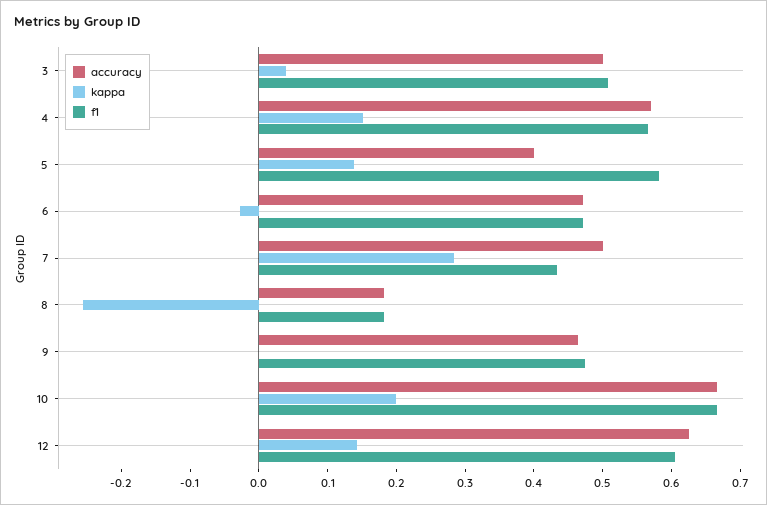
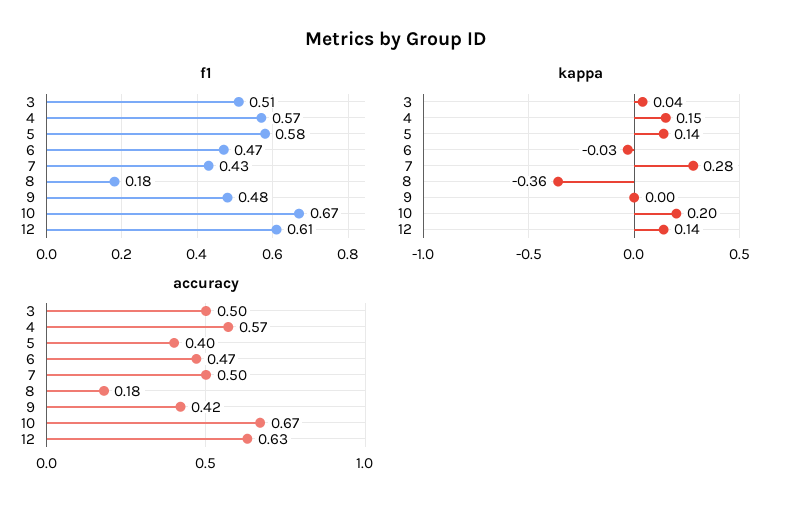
kappa, 8: -0.26 -> -0.36
accuracy, 9: 0.46 -> 0.42

